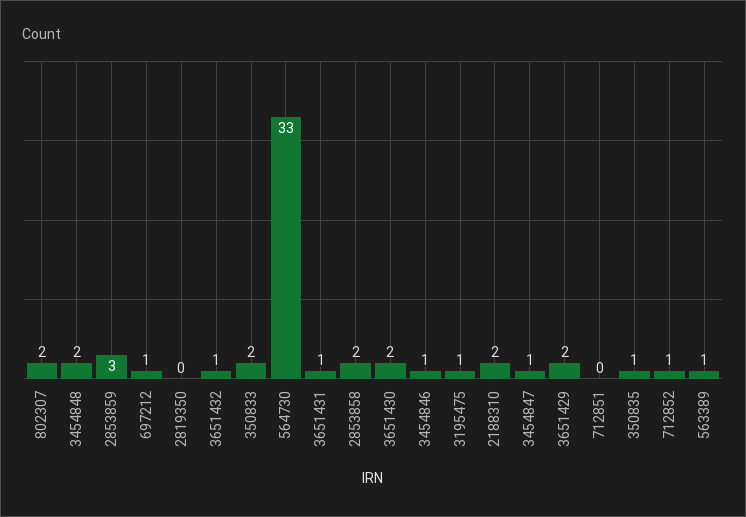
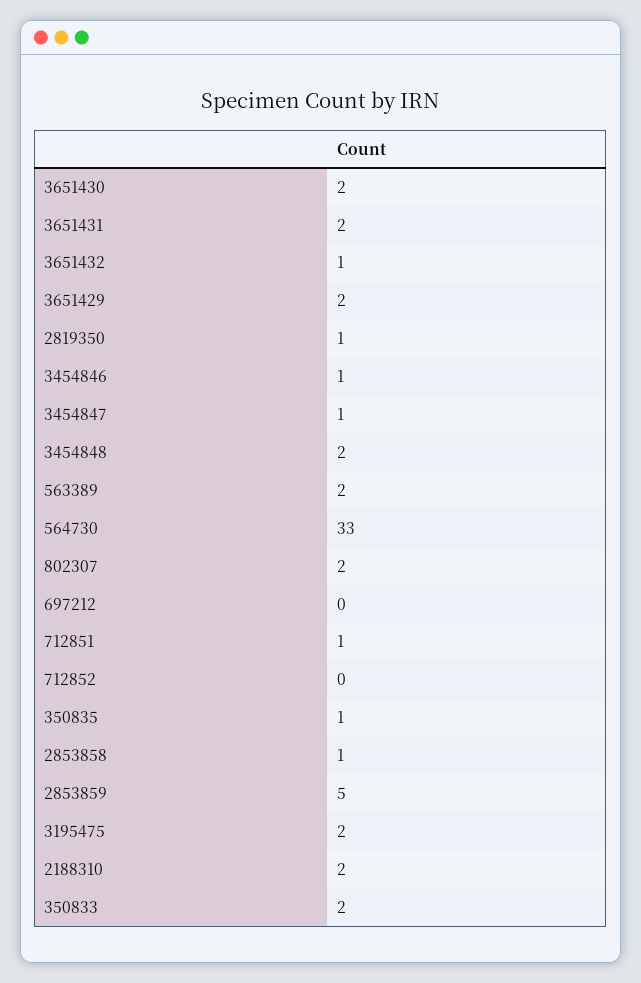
2853859: 3 -> 5
697212: 1 -> 0
2819350: 0 -> 1
3651431: 1 -> 2
2853858: 2 -> 1
3195475: 1 -> 2
712851: 0 -> 1
712852: 1 -> 0
563389: 1 -> 2

